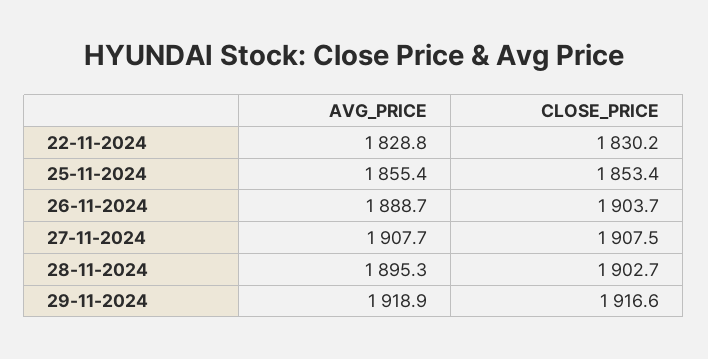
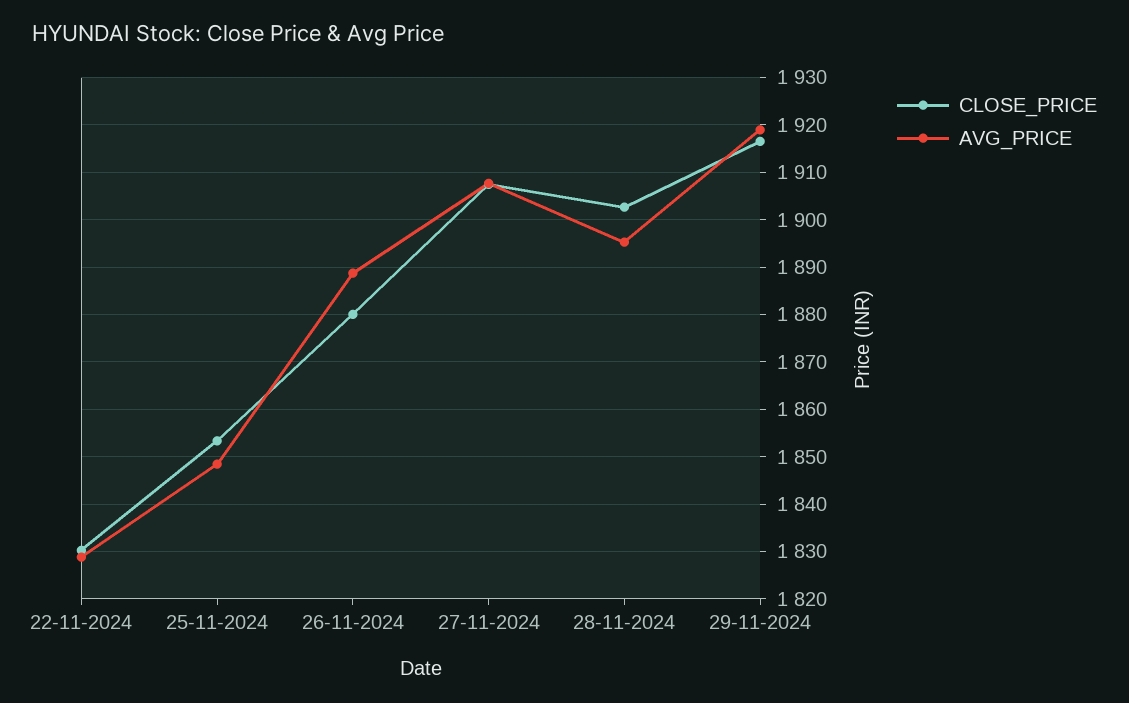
AVG_PRICE, 25-11-2024: 1855.4 -> 1848
CLOSE_PRICE, 26-11-2024: 1903.7 -> 1880

